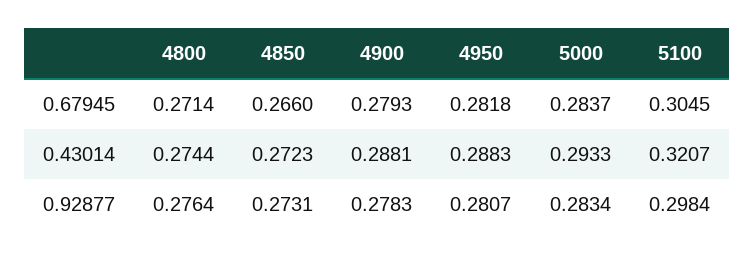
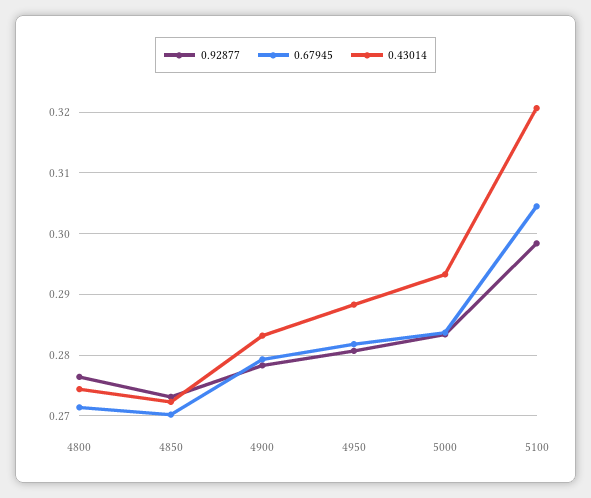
0.67945, 4850: 0.266 -> 0.27
0.43014, 4900: 0.2881 -> 0.283

